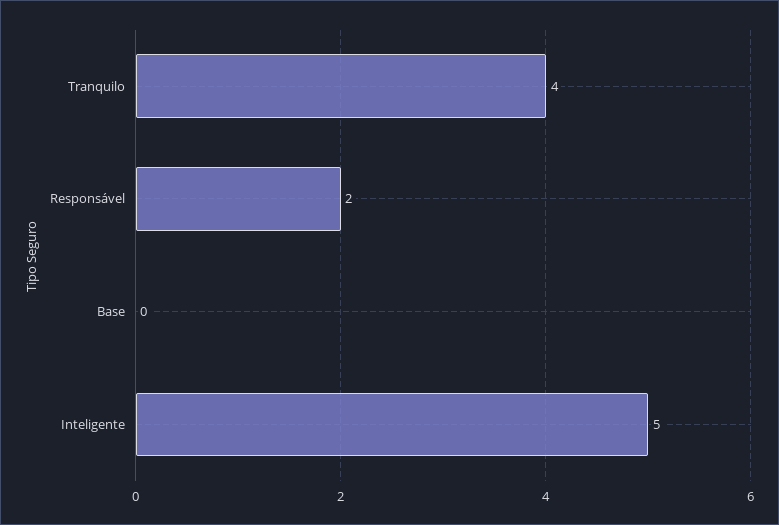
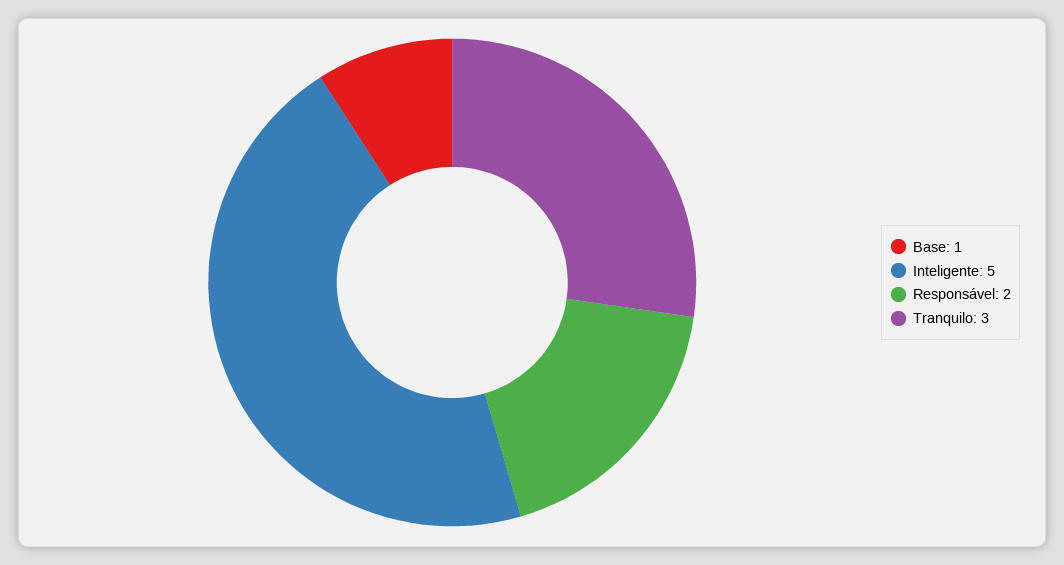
Tranquilo: 4 -> 3
Base: 0 -> 1

